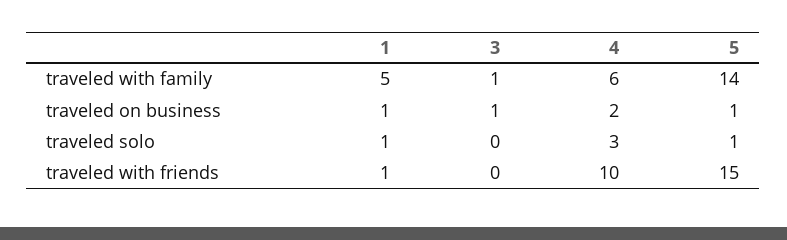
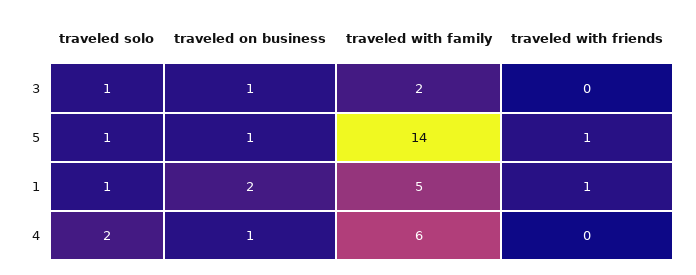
3, traveled with family: 1 -> 2
1, traveled on business: 1 -> 2
4, traveled on business: 2 -> 1
3, traveled solo: 0 -> 1
4, traveled solo: 3 -> 2
4, traveled with friends: 10 -> 0
5, traveled with friends: 15 -> 1

